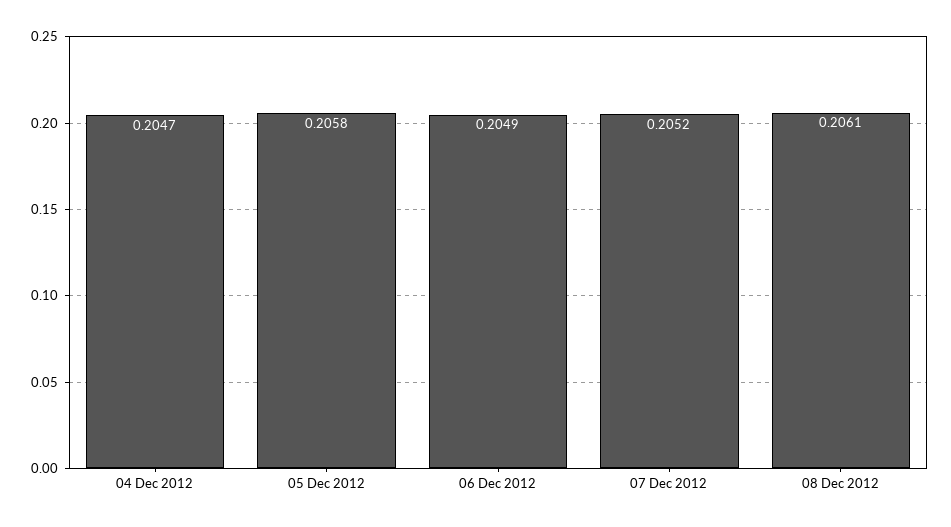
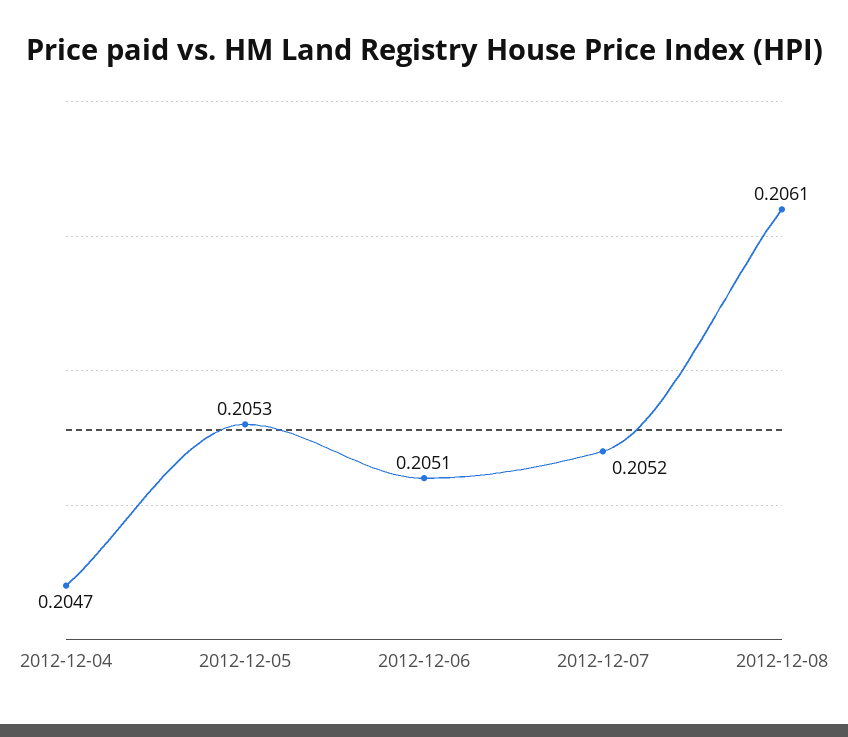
05 Dec 2012: 0.2058 -> 0.2053
06 Dec 2012: 0.2049 -> 0.2051

